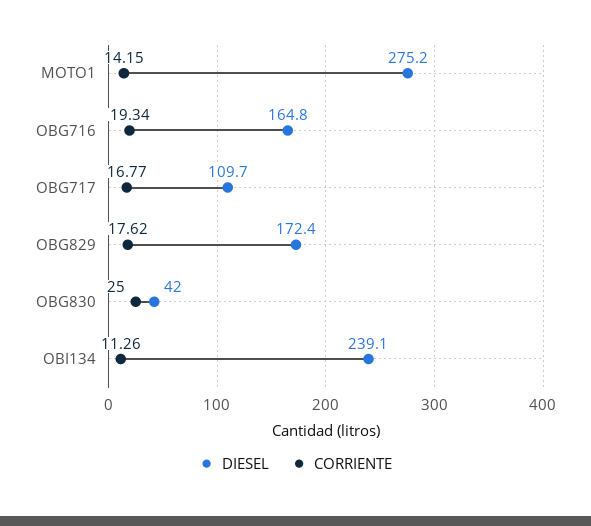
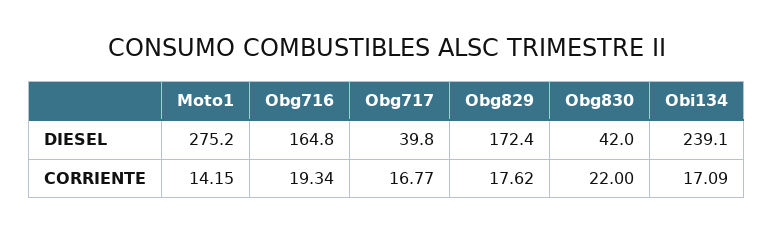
DIESEL, OBG717: 109.7 -> 39.8
CORRIENTE, OBG830: 25 -> 22
CORRIENTE, OBI134: 11.26 -> 17.09

